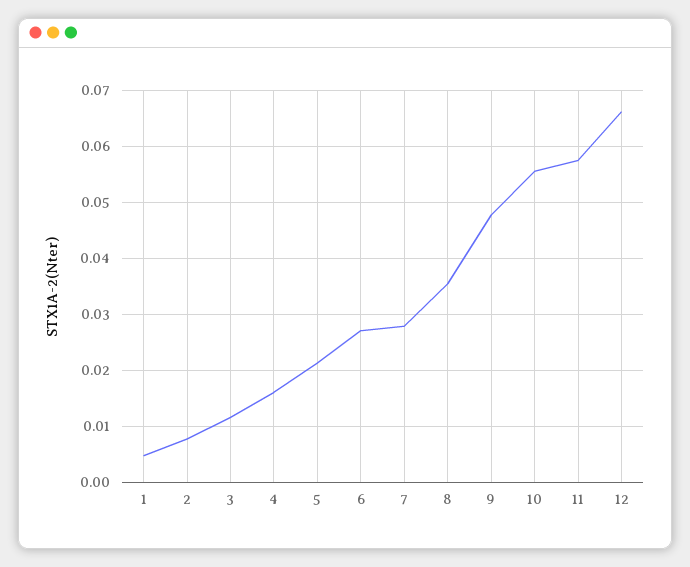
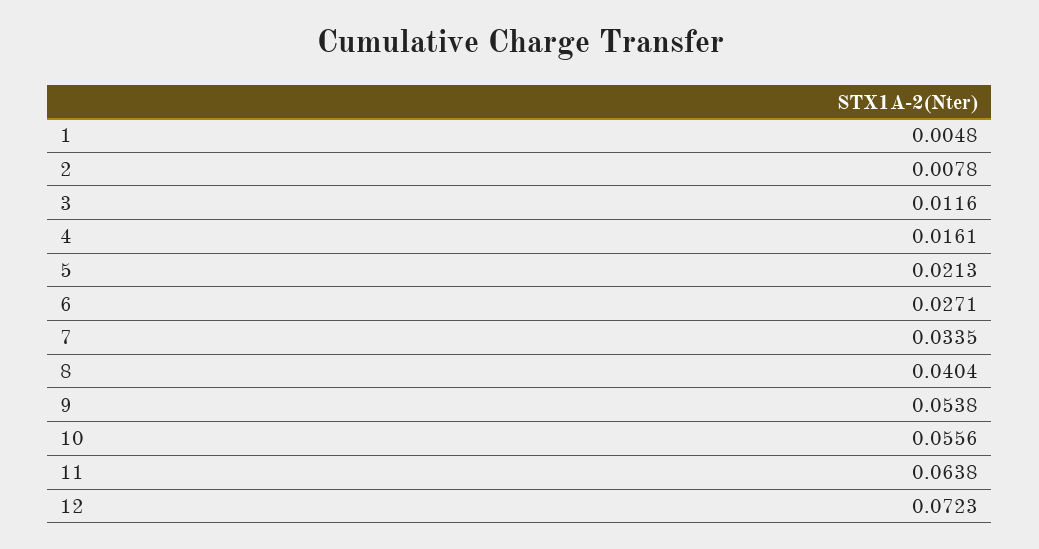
7: 0.028 -> 0.0335
8: 0.036 -> 0.0404
9: 0.048 -> 0.0538
11: 0.058 -> 0.0638
12: 0.066 -> 0.0723

